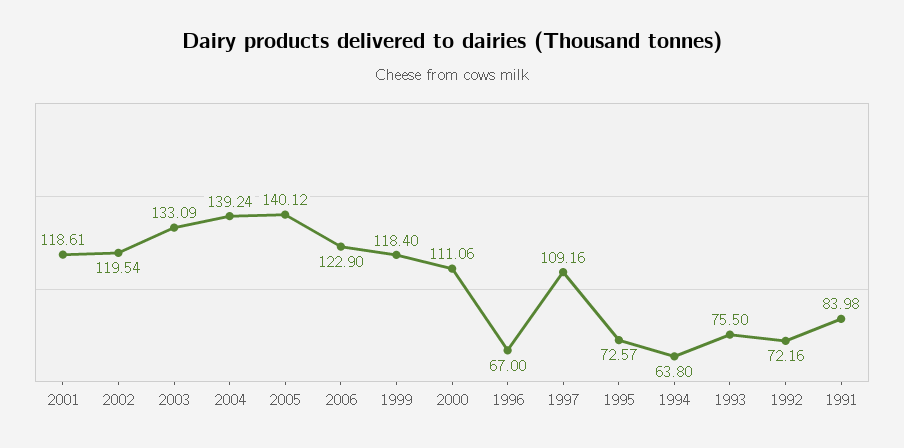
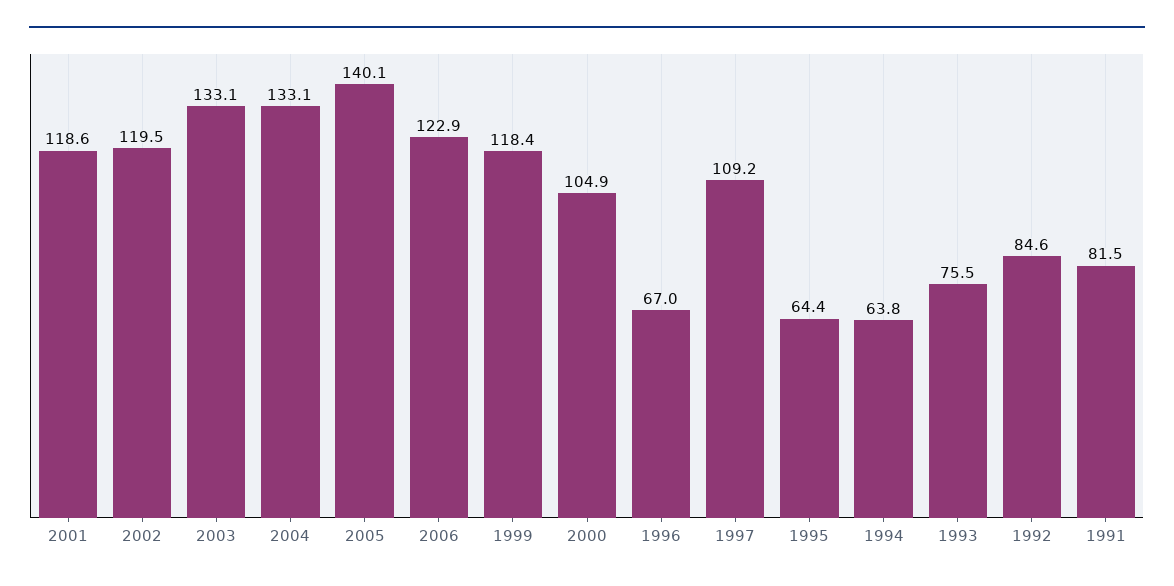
2004: 139.24 -> 133.1
2000: 111.06 -> 104.9
1995: 72.57 -> 64.4
1992: 72.16 -> 84.6
1991: 83.98 -> 81.5

